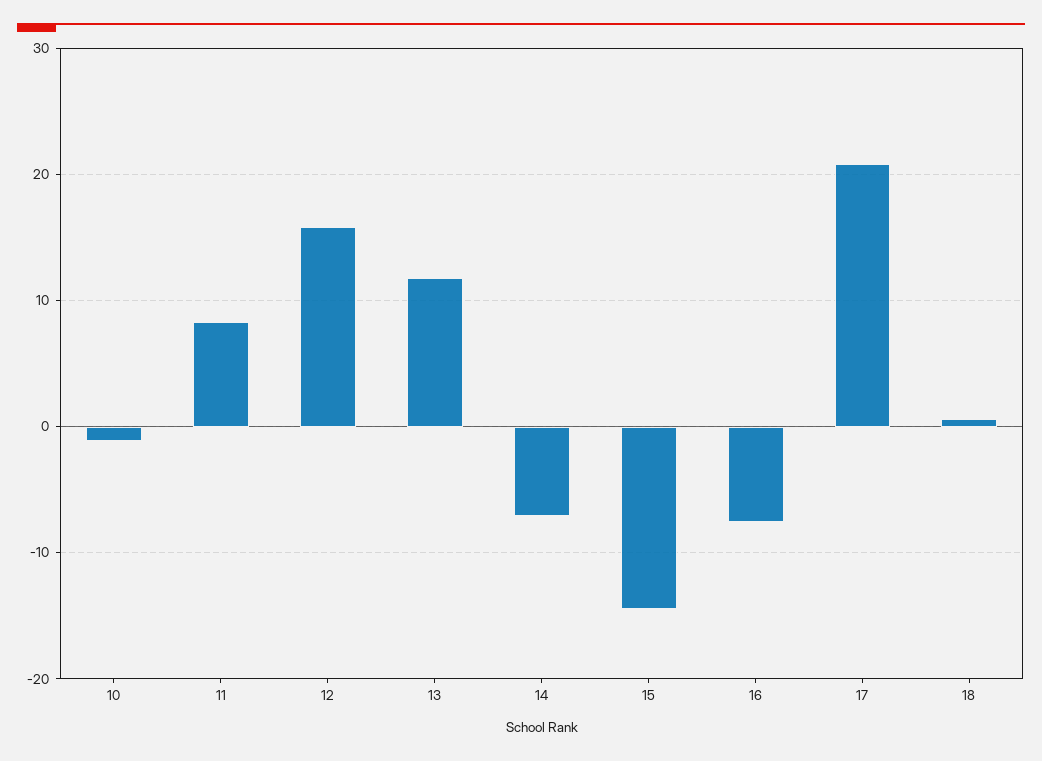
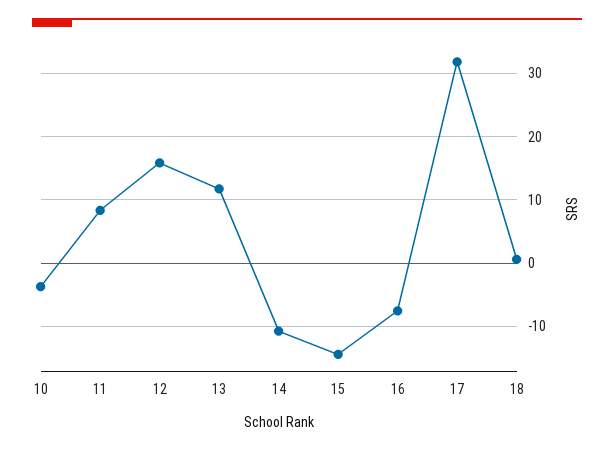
10: -1 -> -4
14: -7 -> -11
17: 21 -> 32

